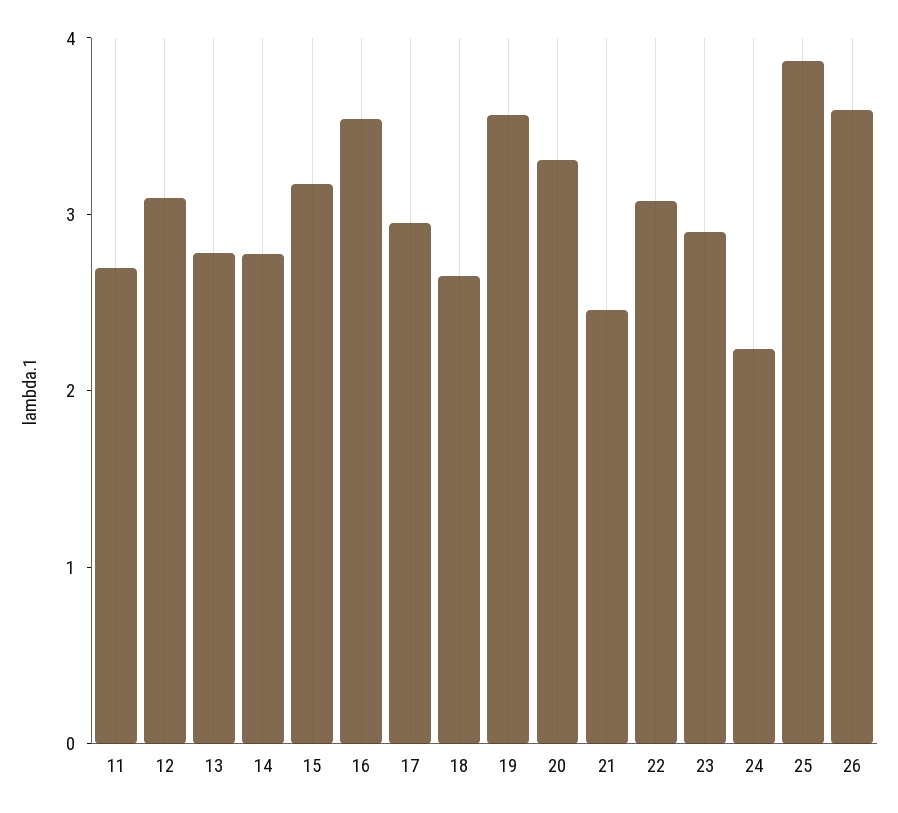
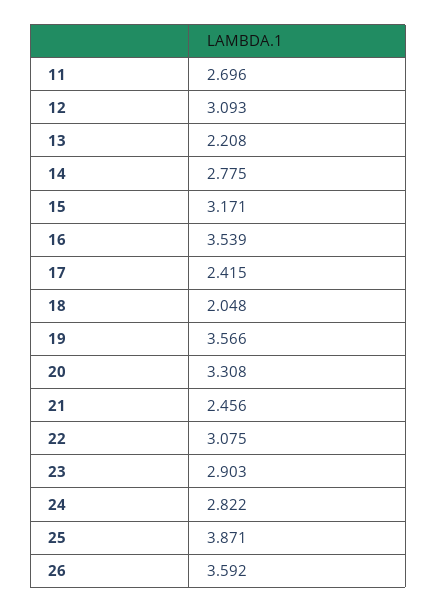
13: 2.8 -> 2.208
17: 3 -> 2.415
18: 2.6 -> 2.048
24: 2.2 -> 2.822

